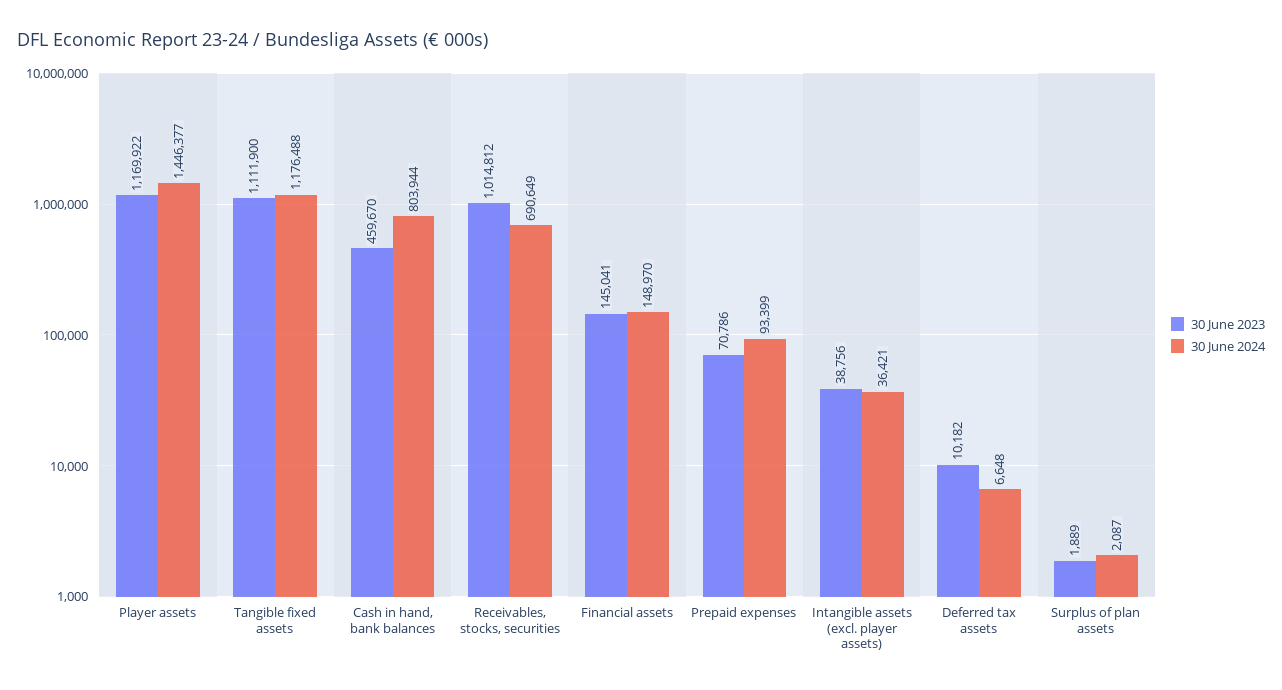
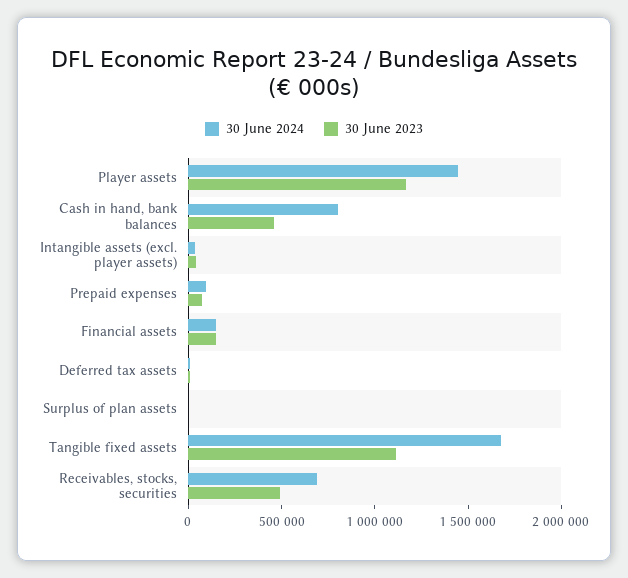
30 June 2024, Tangible fixed assets: 1176488 -> 1700000
30 June 2023, Receivables, stocks, securities: 1014812 -> 500000

